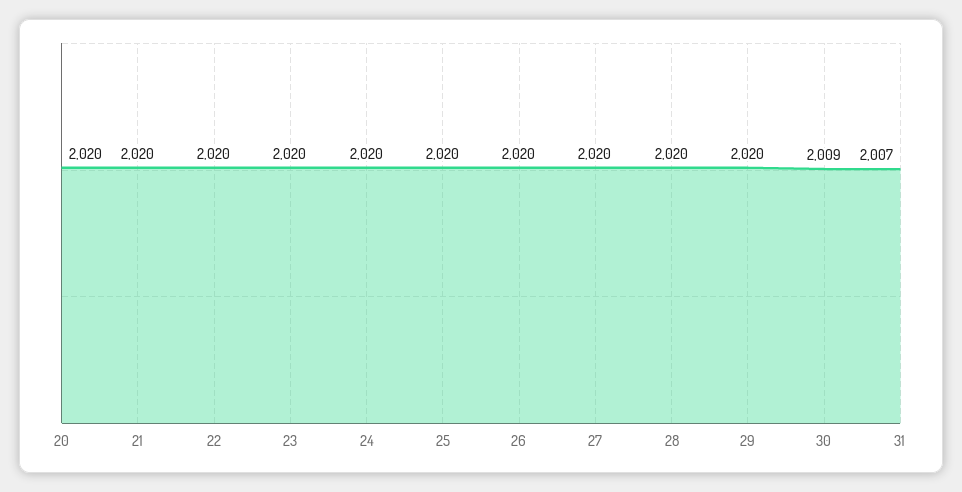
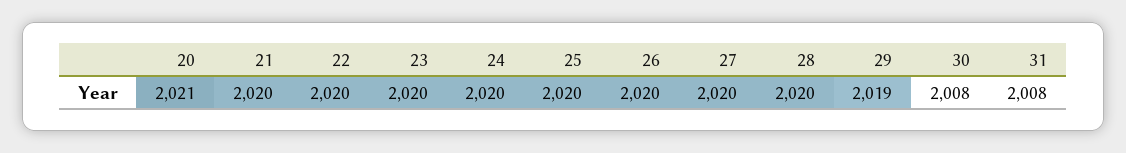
20: 2020 -> 2021
29: 2020 -> 2019
30: 2009 -> 2008
31: 2007 -> 2008

